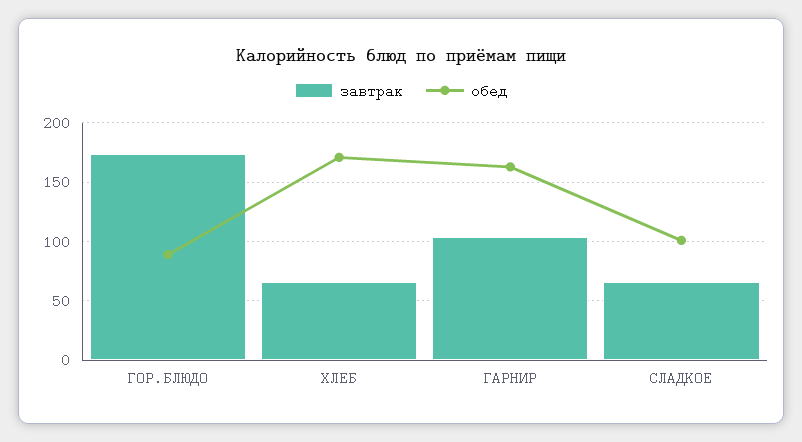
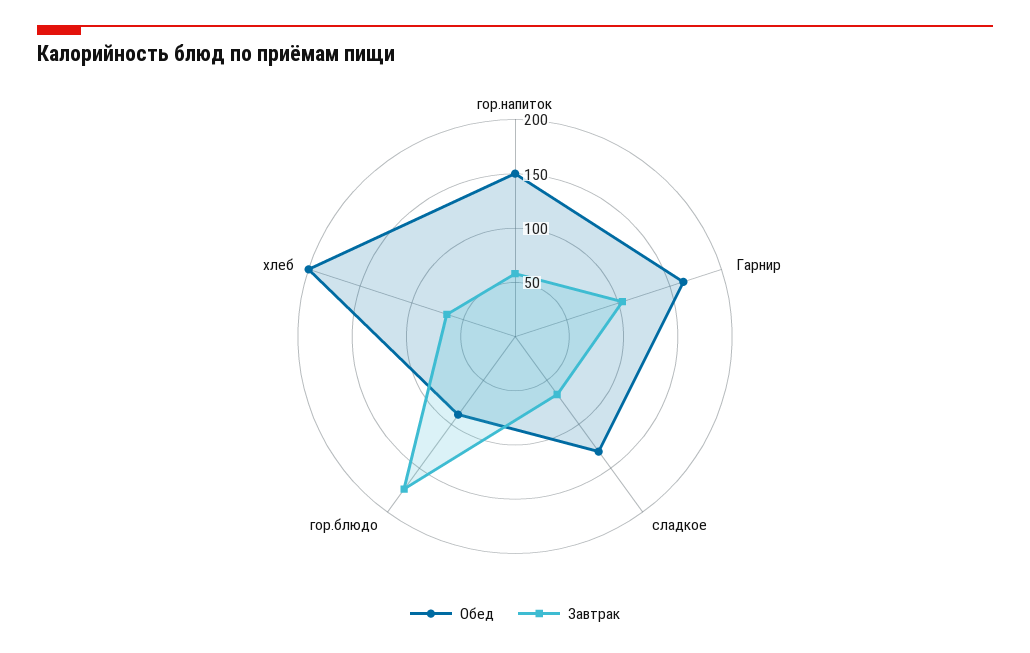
обед, ХЛЕБ: 170 -> 200
обед, СЛАДКОЕ: 100 -> 130
обед, гор.напиток: none -> 150
завтрак, гор.напиток: none -> 60

